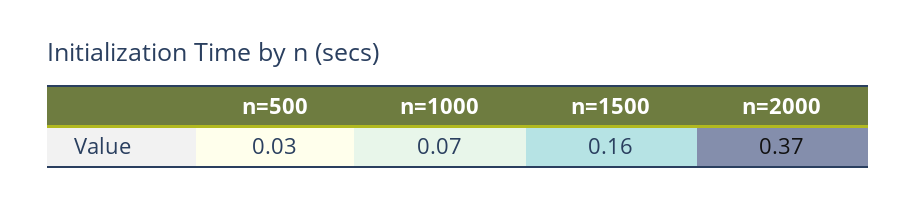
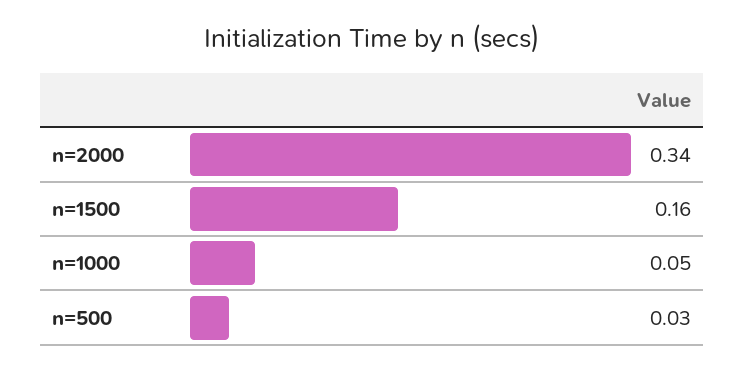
n=1000: 0.07 -> 0.05
n=2000: 0.37 -> 0.34

